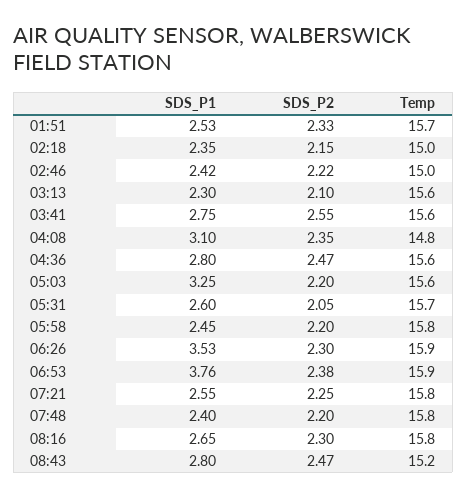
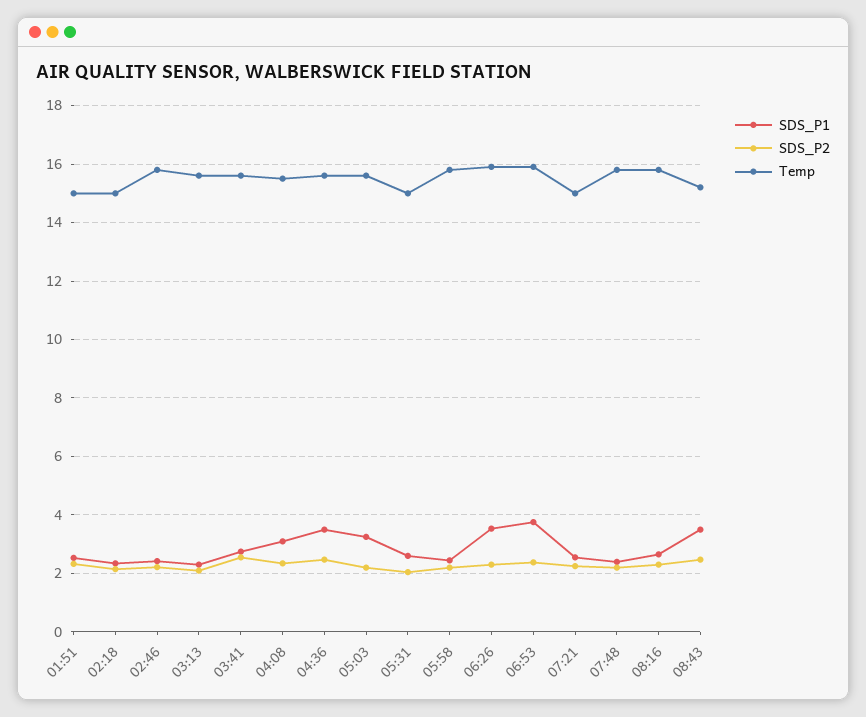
Temp, 01:51: 15.7 -> 15
Temp, 02:46: 15 -> 15.75
Temp, 04:08: 14.8 -> 15.5
SDS_P1, 04:36: 2.8 -> 3.5
Temp, 05:31: 15.7 -> 15
Temp, 07:21: 15.8 -> 15
SDS_P1, 08:43: 2.8 -> 3.5

